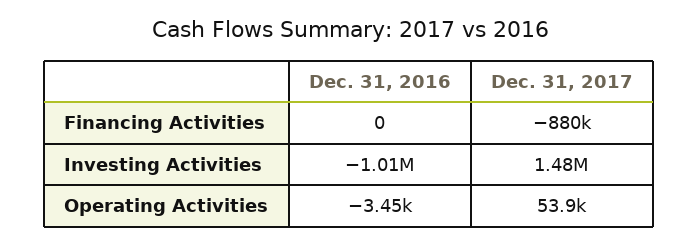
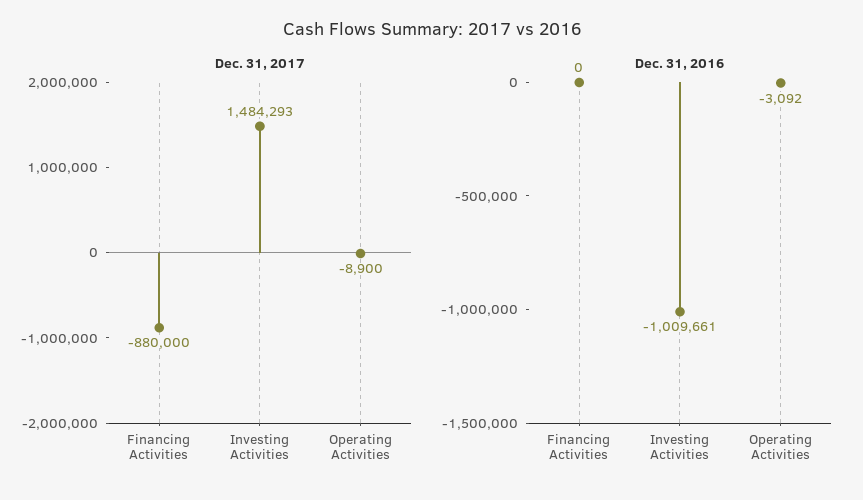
Dec. 31, 2016, Operating Activities: -3450 -> -3092
Dec. 31, 2017, Operating Activities: 53900 -> -8900

